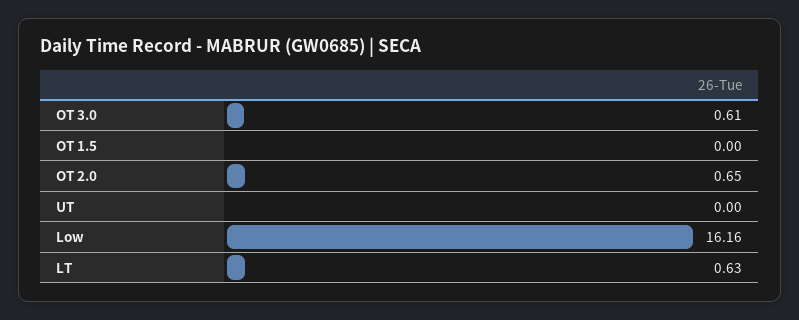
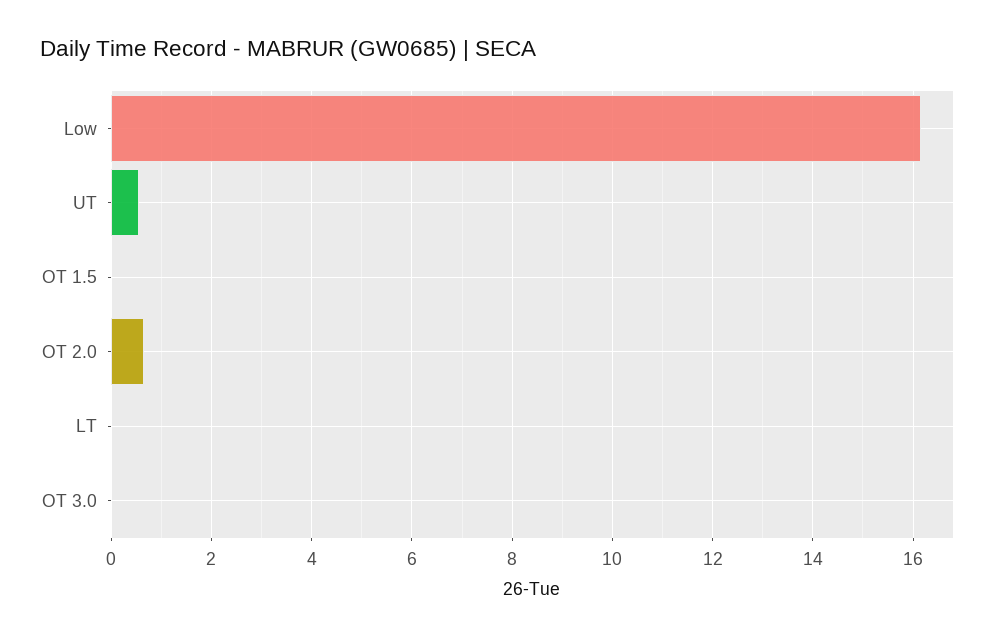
OT 3.0: 0.61 -> 0
UT: 0 -> 0.6
LT: 0.63 -> 0

